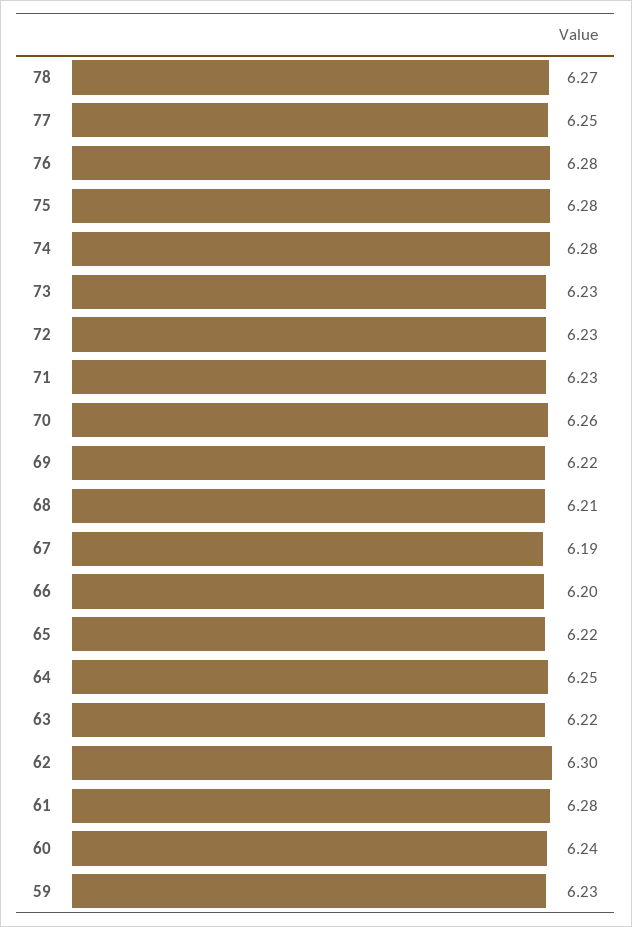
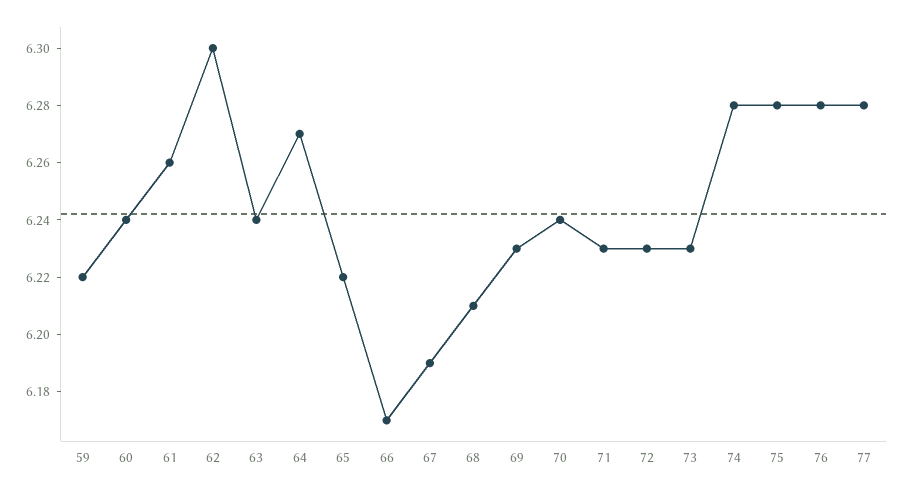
78: 6.27 -> none
77: 6.25 -> 6.28
70: 6.26 -> 6.24
69: 6.22 -> 6.23
66: 6.2 -> 6.17
64: 6.25 -> 6.27
63: 6.22 -> 6.24
61: 6.28 -> 6.26
59: 6.23 -> 6.22

